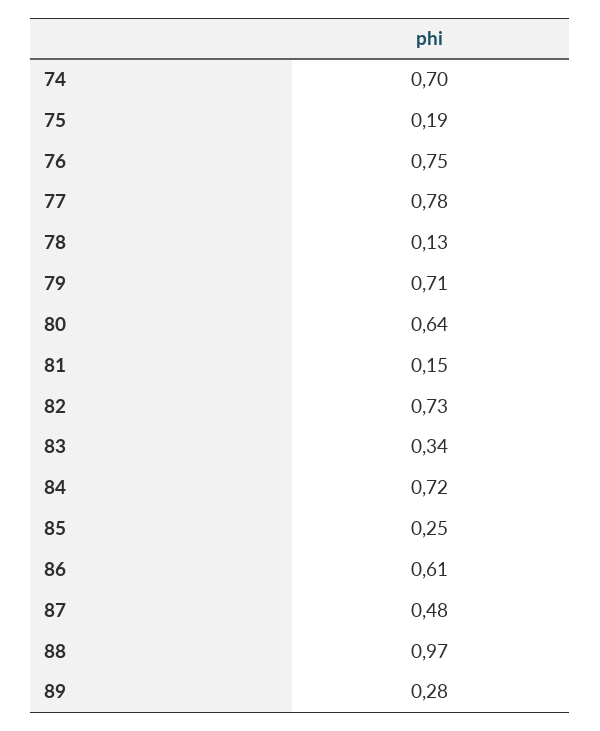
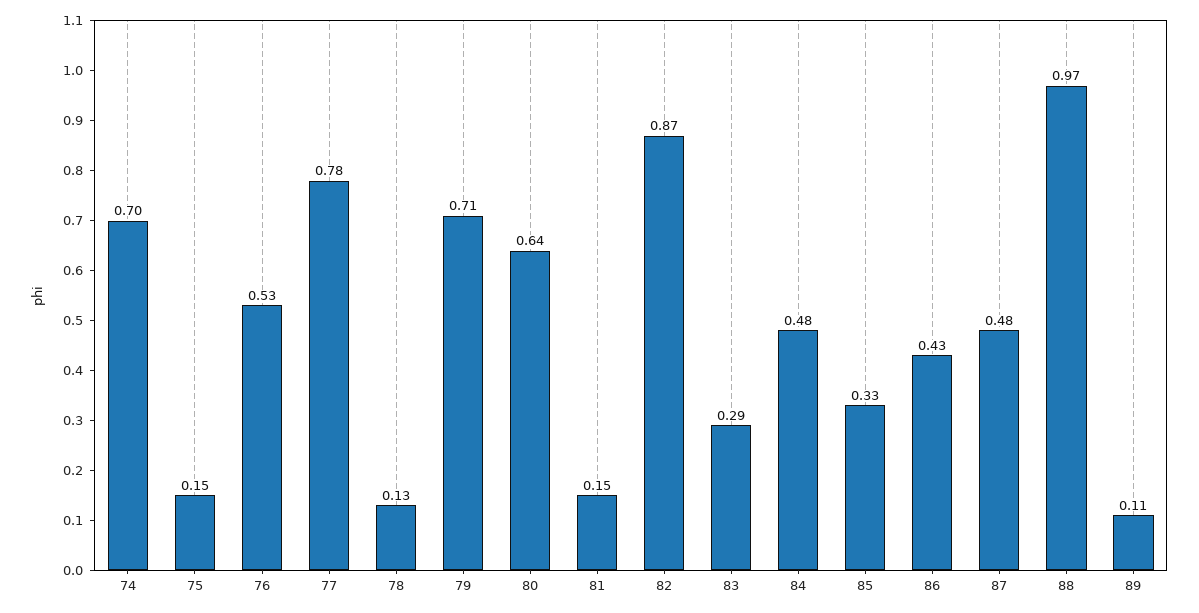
75: 0.19 -> 0.15
76: 0.75 -> 0.53
82: 0.73 -> 0.87
83: 0.34 -> 0.29
84: 0.72 -> 0.48
85: 0.25 -> 0.33
86: 0.61 -> 0.43
89: 0.28 -> 0.11

